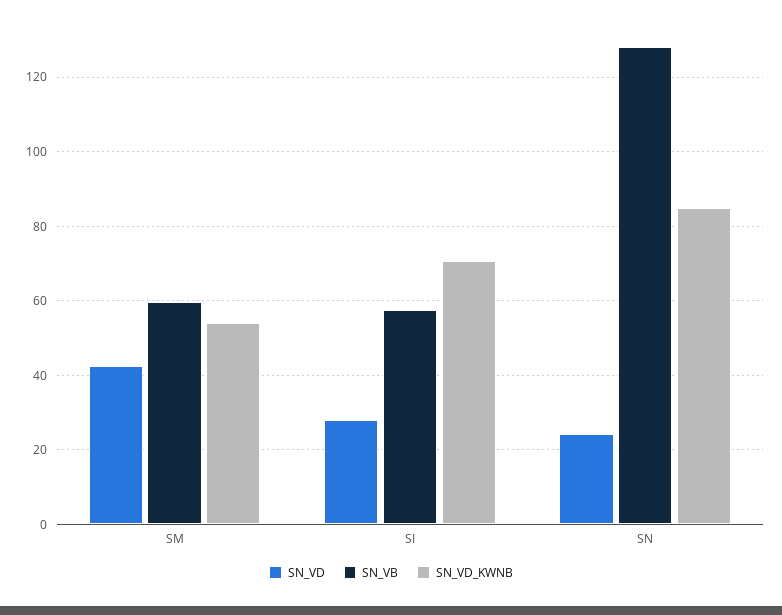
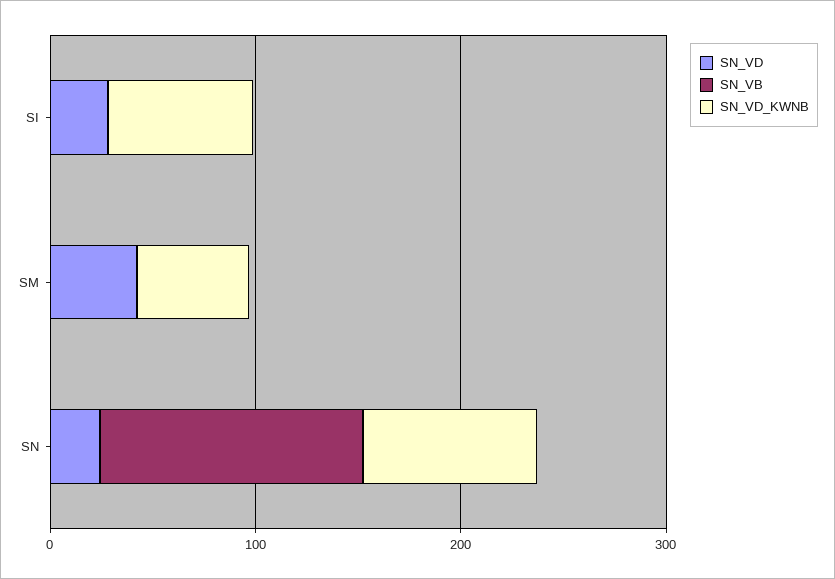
SN_VB, SM: 60 -> 0
SN_VB, SI: 58 -> 0

